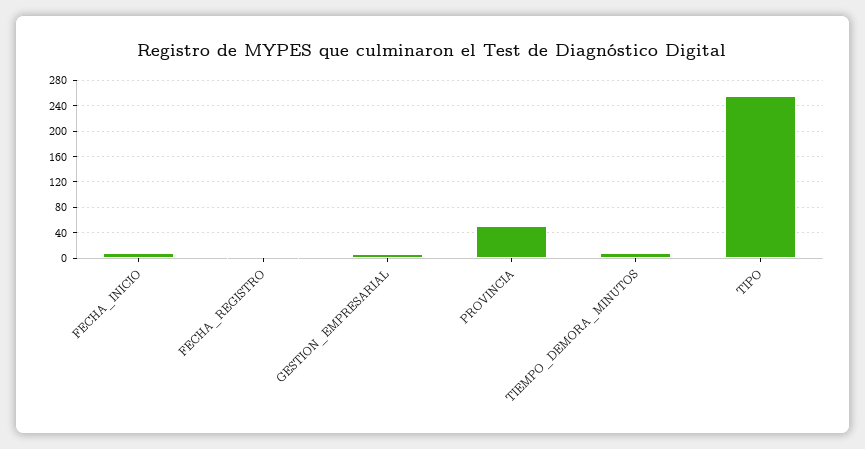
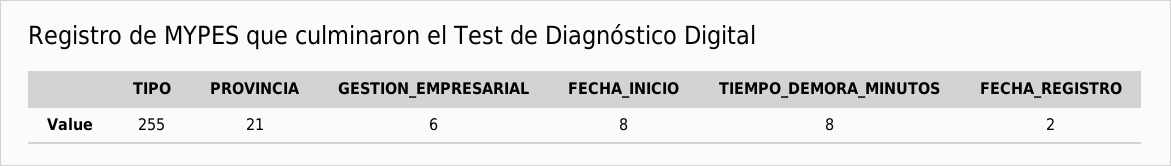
PROVINCIA: 50 -> 21

